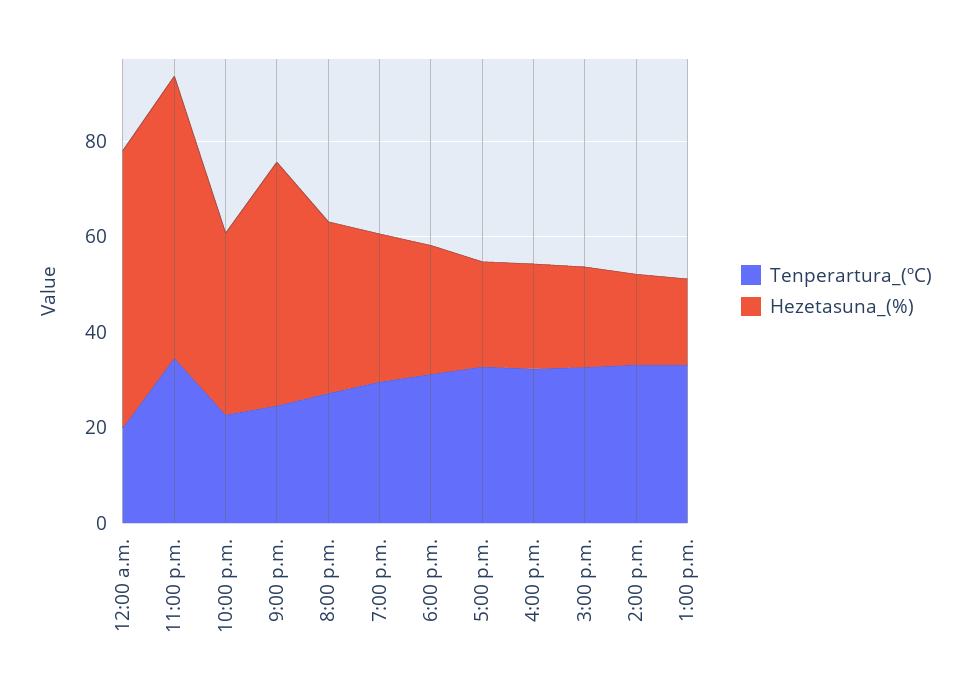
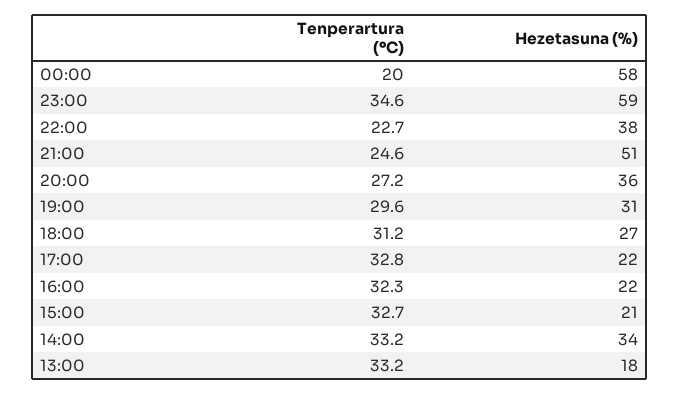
Hezetasuna_(%), 2:00 p.m.: 20 -> 34

